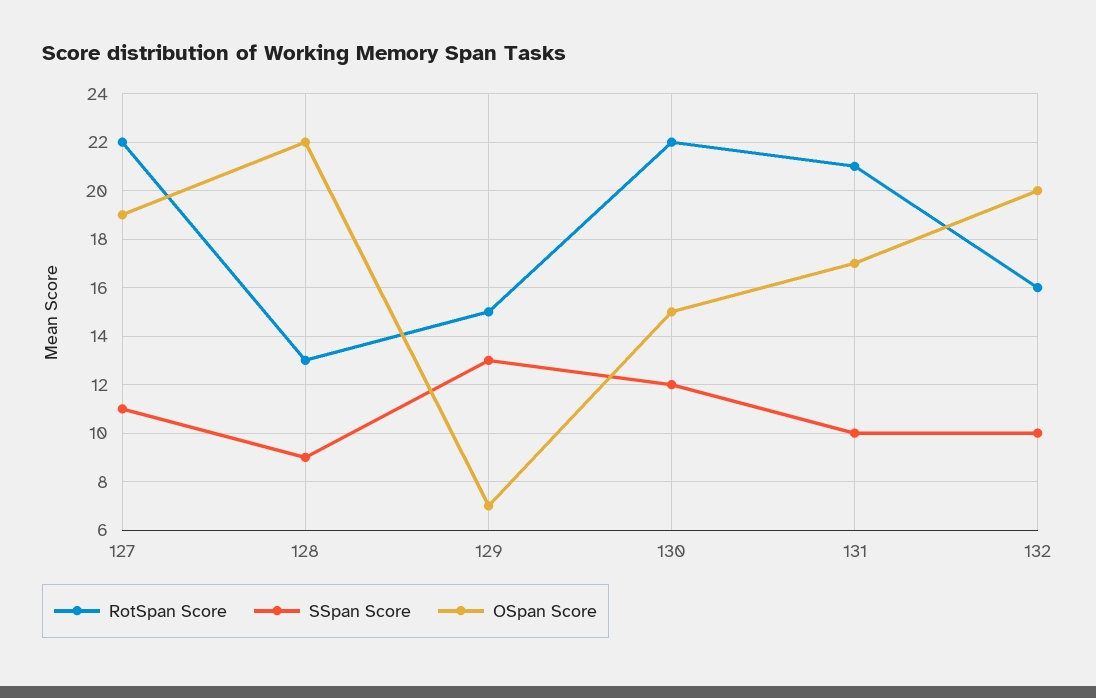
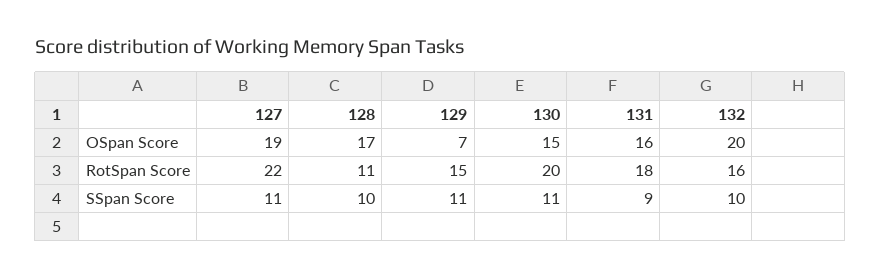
RotSpan Score, 128: 13 -> 11
SSpan Score, 128: 9 -> 10
OSpan Score, 128: 22 -> 17
SSpan Score, 129: 13 -> 11
RotSpan Score, 130: 22 -> 20
SSpan Score, 130: 12 -> 11
RotSpan Score, 131: 21 -> 18
SSpan Score, 131: 10 -> 9
OSpan Score, 131: 17 -> 16

